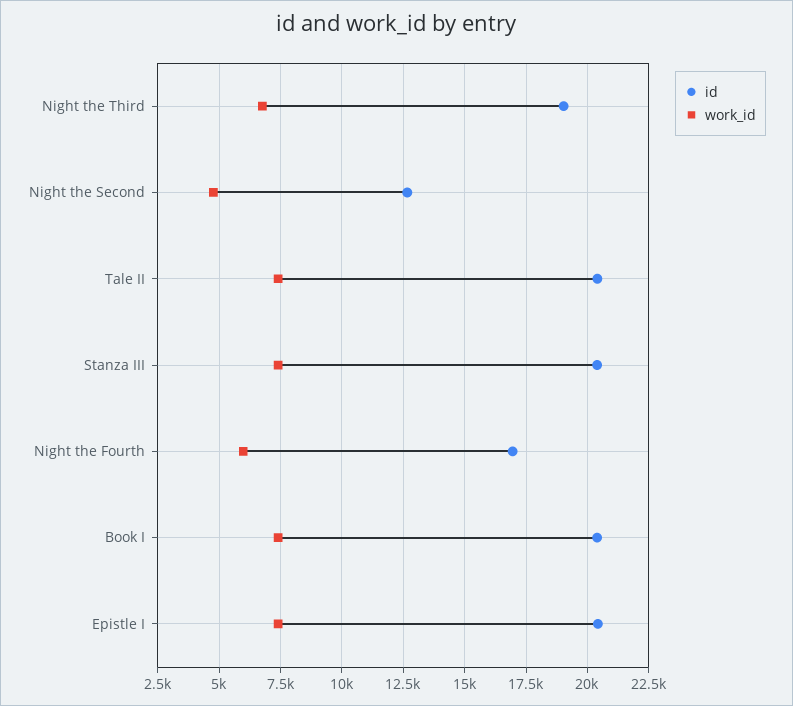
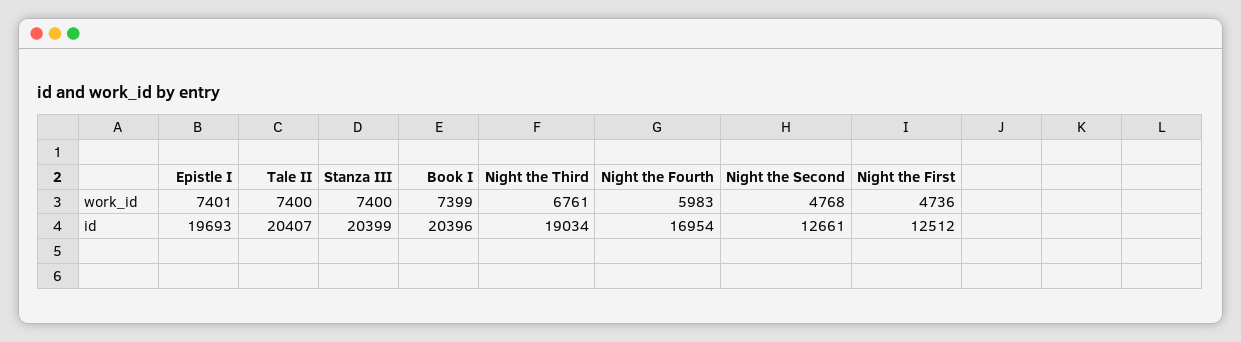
id, Epistle I: 20500 -> 19693
work_id, Night the First: none -> 4736
id, Night the First: none -> 12512

